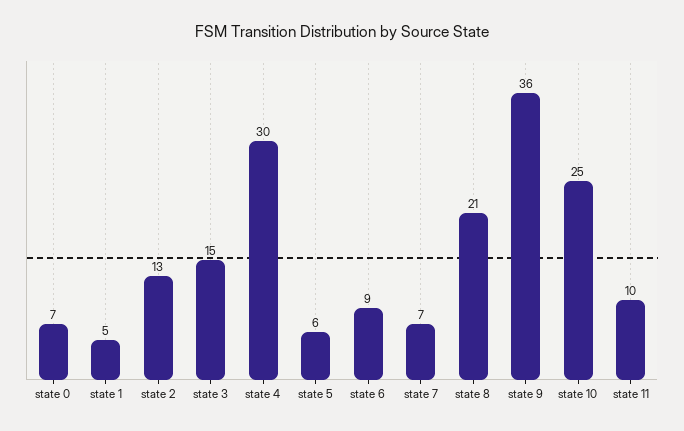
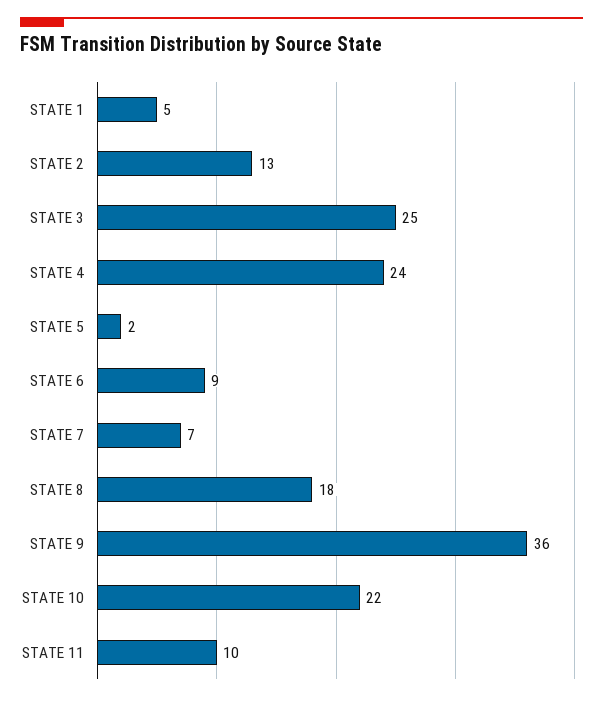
state 0: 7 -> none
state 3: 15 -> 25
state 4: 30 -> 24
state 5: 6 -> 2
state 8: 21 -> 18
state 10: 25 -> 22

